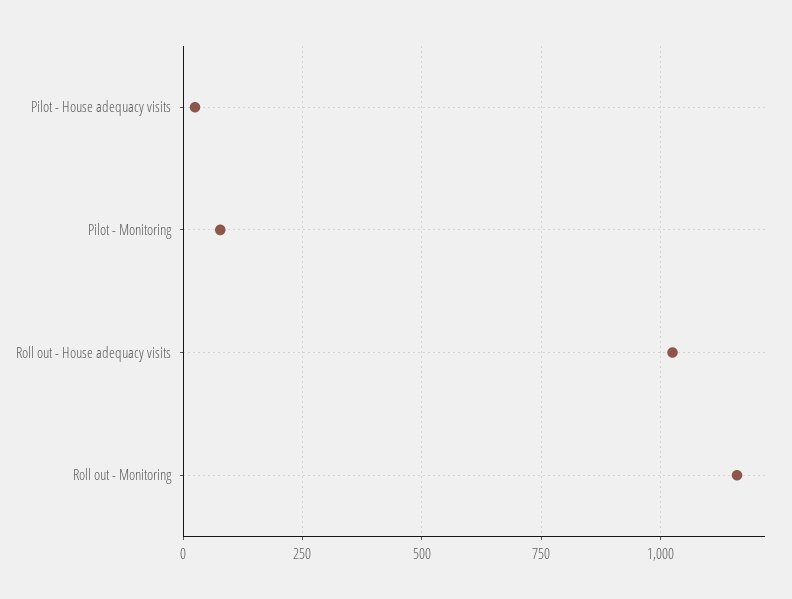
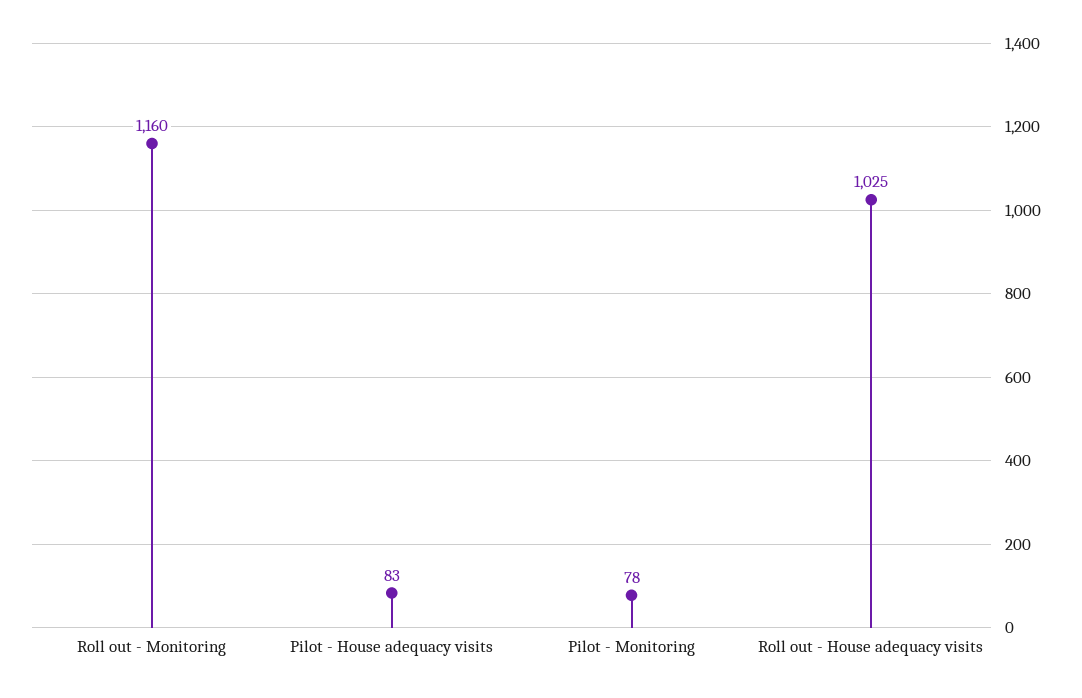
Pilot - House adequacy visits: 25 -> 83

